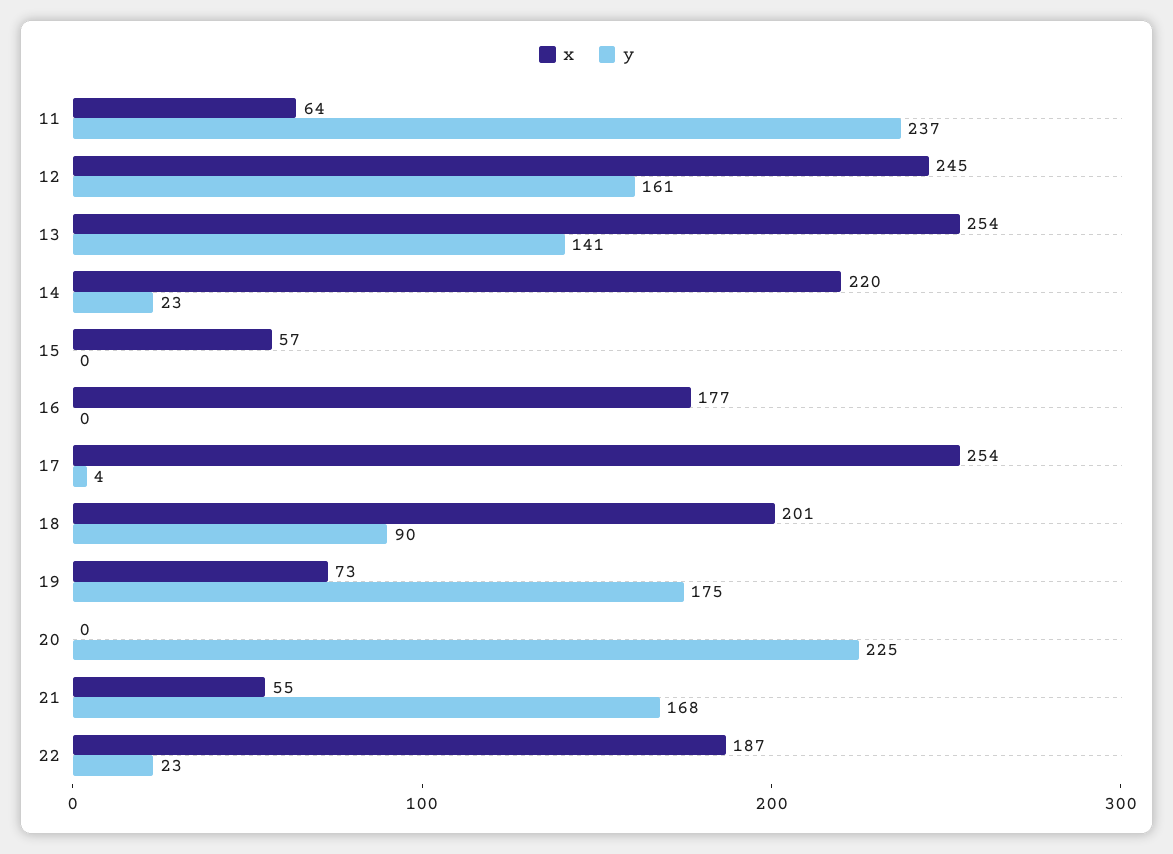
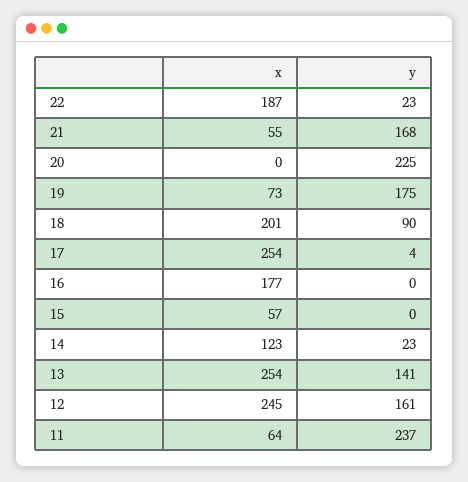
x, 14: 220 -> 123

